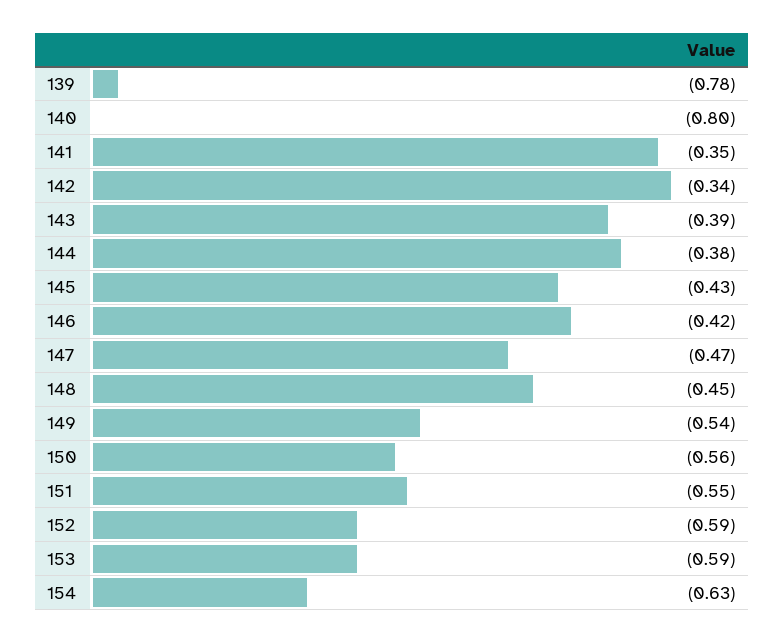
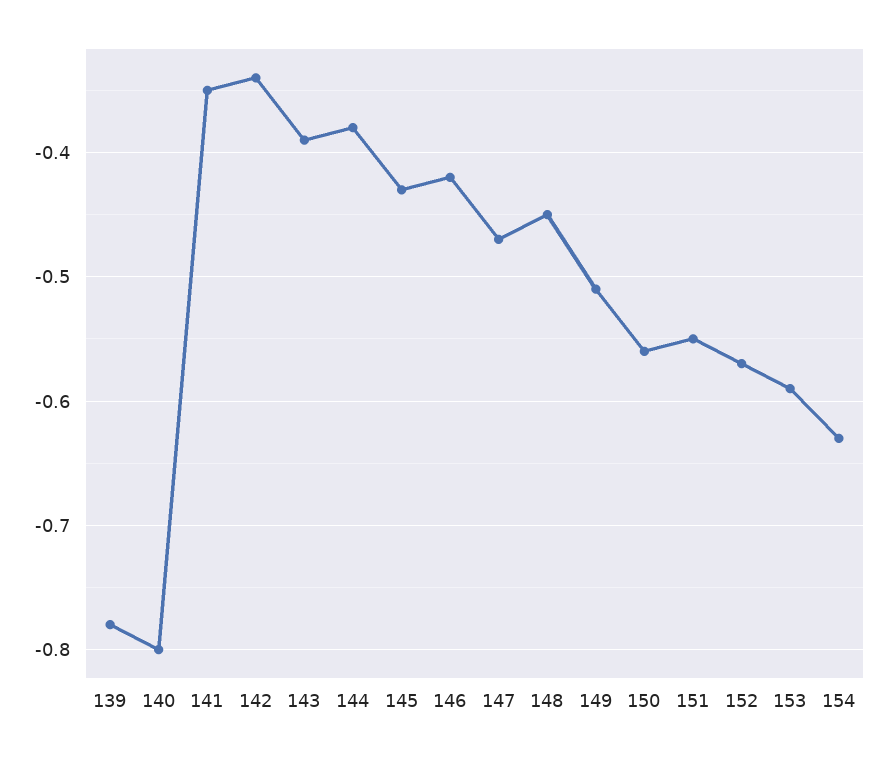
149: -0.54 -> -0.51
152: -0.59 -> -0.57

